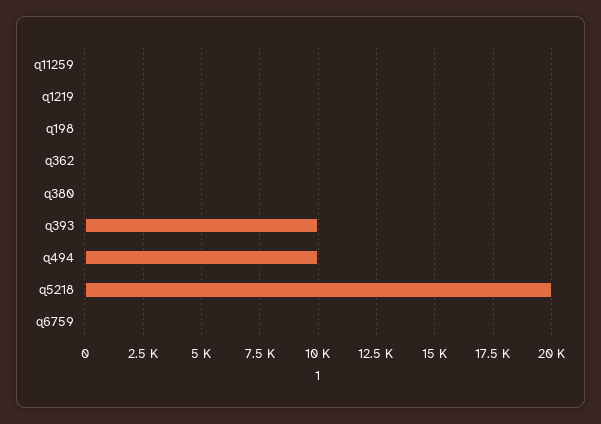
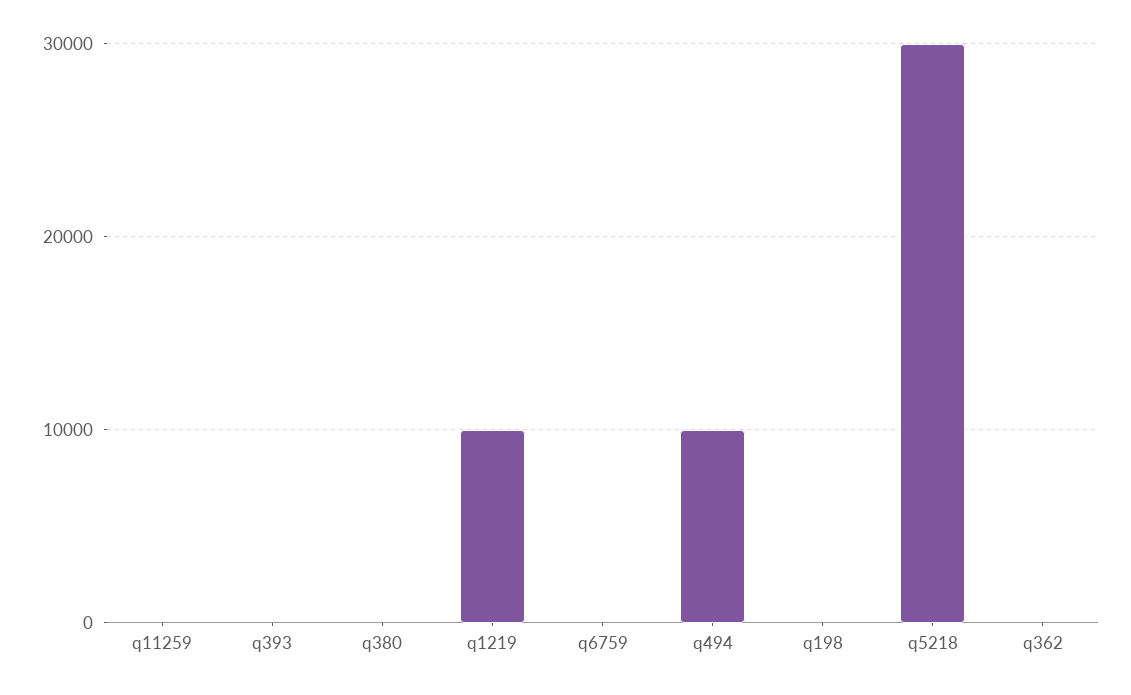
q1219: 0 -> 10000
q393: 10000 -> 0
q5218: 20000 -> 30000

